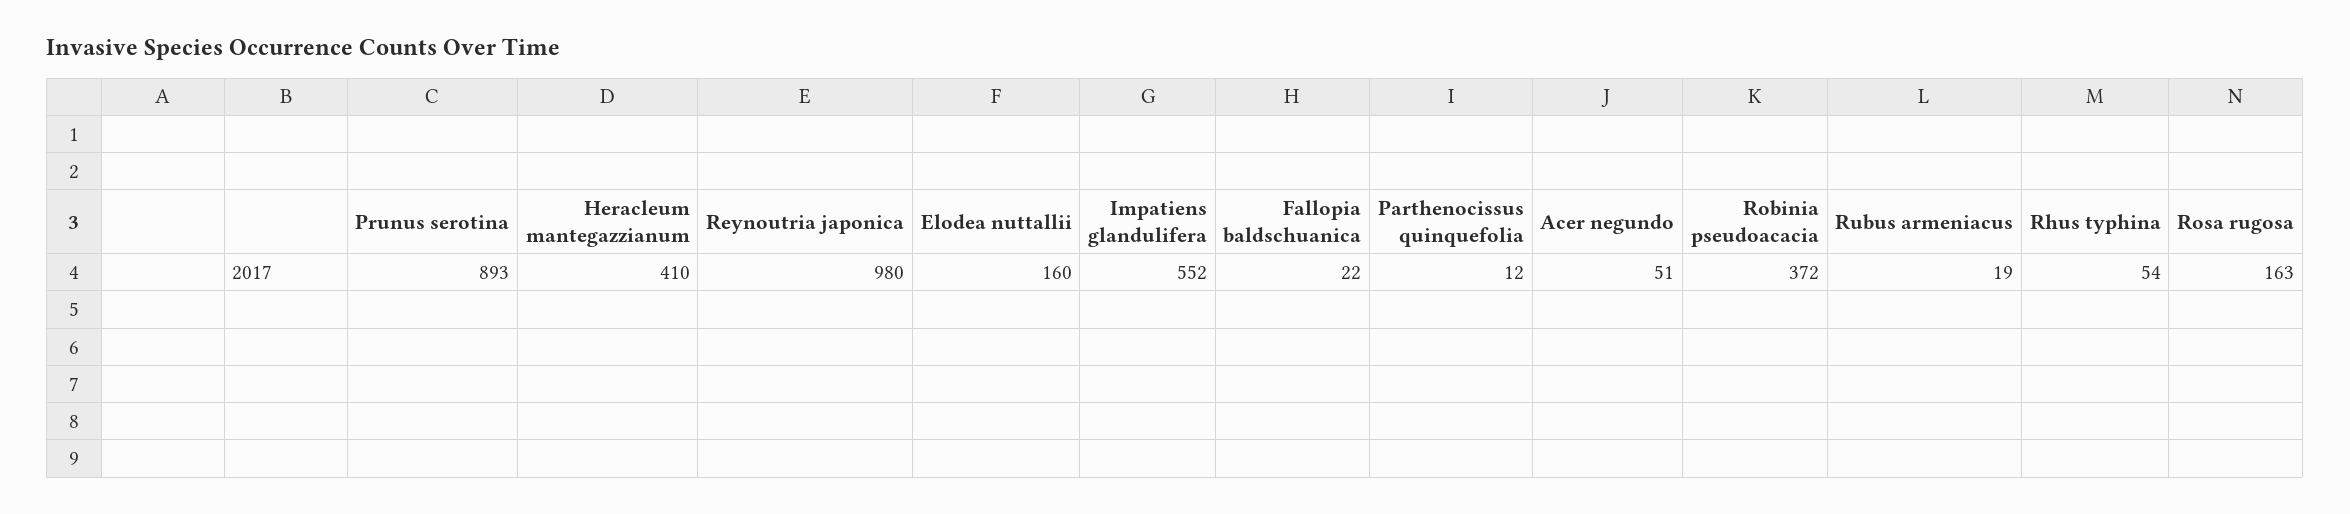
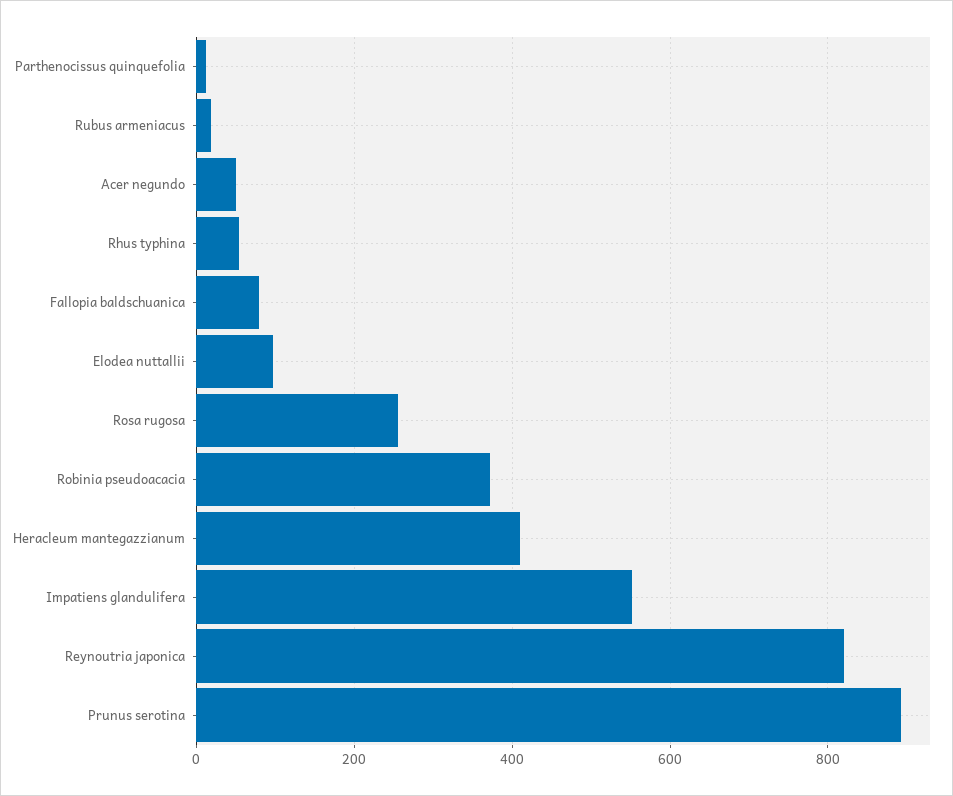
Reynoutria japonica: 980 -> 820
Elodea nuttallii: 160 -> 100
Fallopia baldschuanica: 22 -> 80
Rosa rugosa: 163 -> 260

